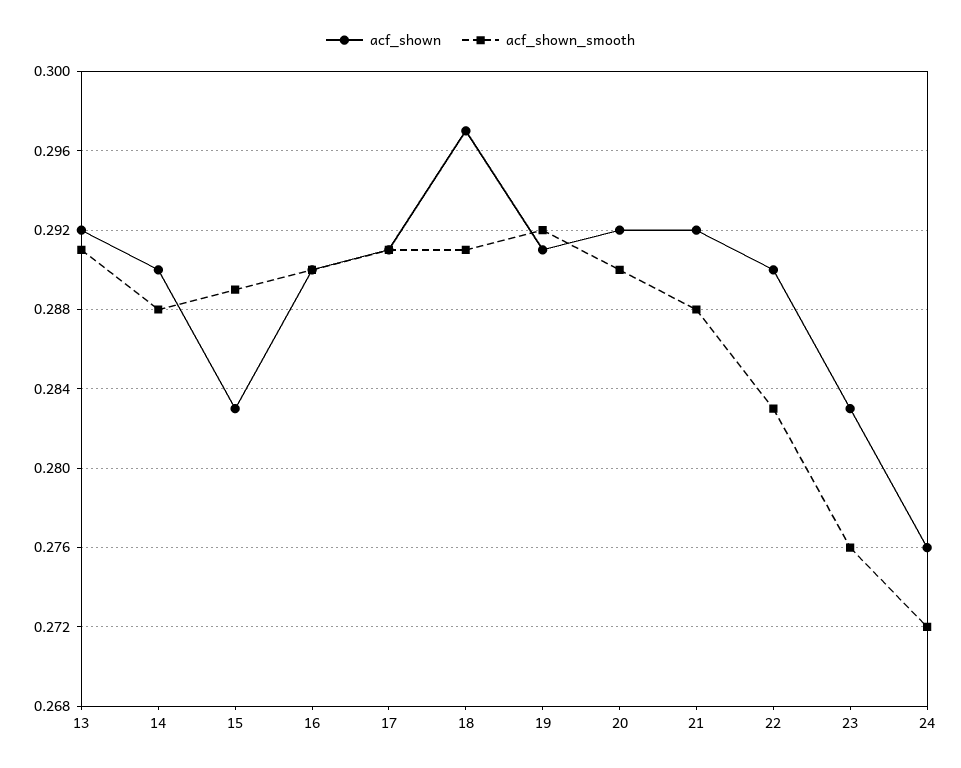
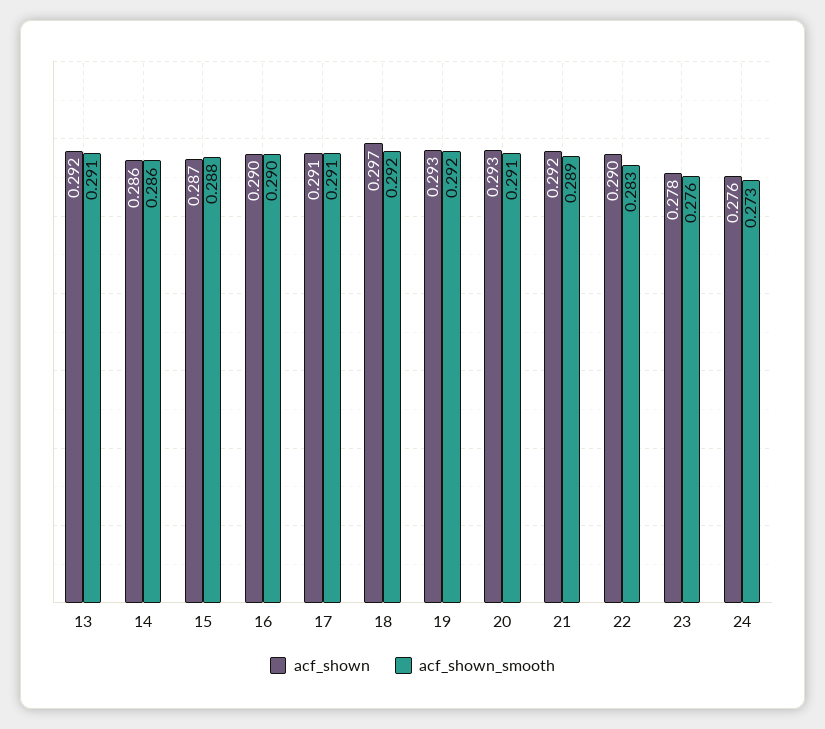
acf_shown, 14: 0.29 -> 0.286
acf_shown_smooth, 14: 0.288 -> 0.286
acf_shown, 15: 0.283 -> 0.287
acf_shown_smooth, 15: 0.289 -> 0.288
acf_shown_smooth, 18: 0.291 -> 0.292
acf_shown, 19: 0.291 -> 0.293
acf_shown, 20: 0.292 -> 0.293
acf_shown_smooth, 20: 0.29 -> 0.291
acf_shown_smooth, 21: 0.288 -> 0.289
acf_shown, 23: 0.283 -> 0.278
acf_shown_smooth, 24: 0.272 -> 0.273

